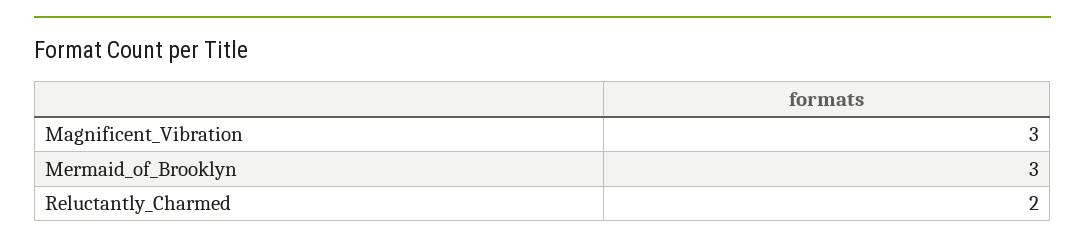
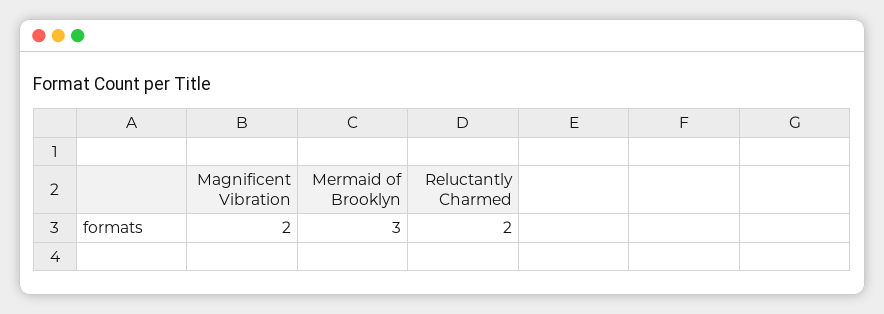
Magnificent_Vibration: 3 -> 2

